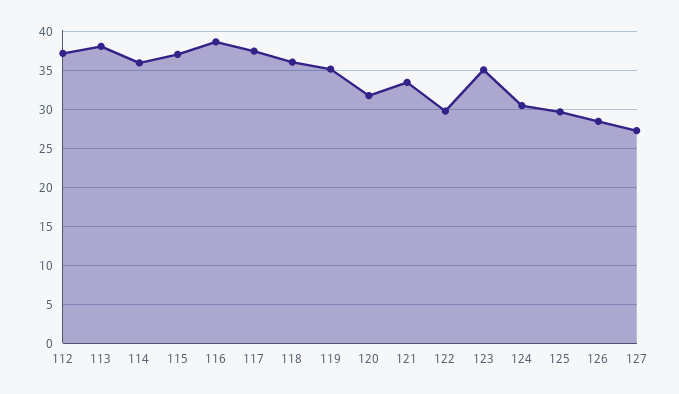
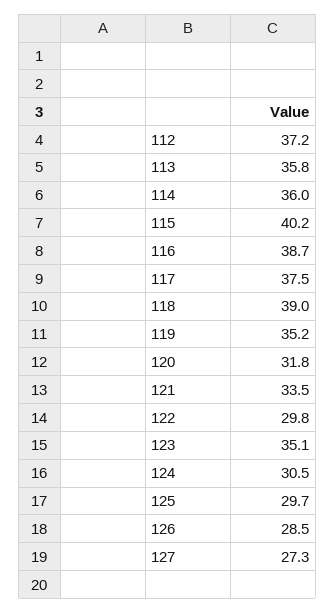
113: 38 -> 35.8
115: 37 -> 40.2
118: 36 -> 39

